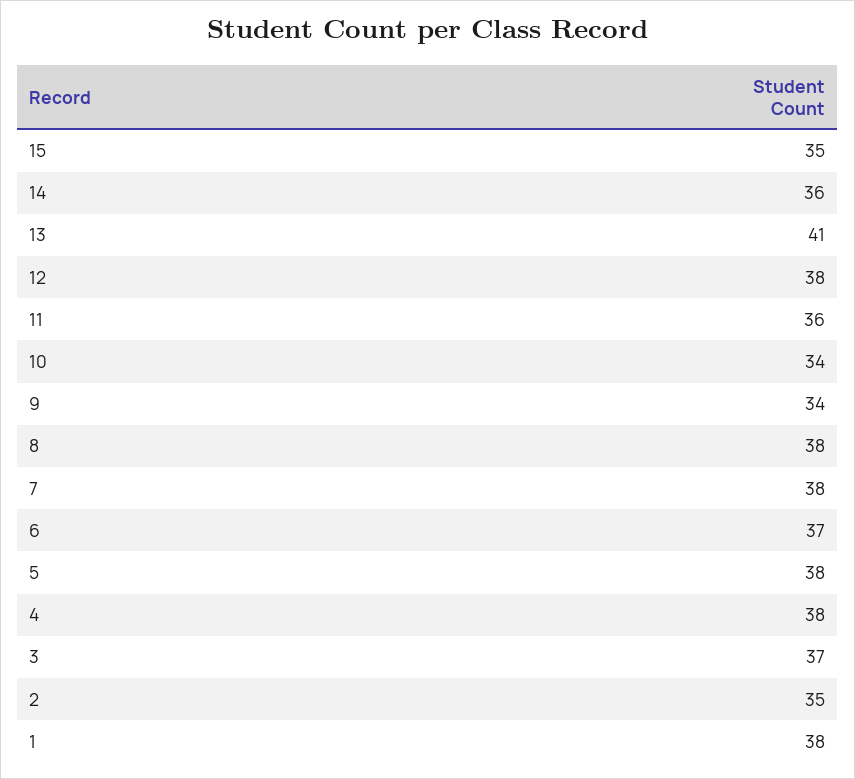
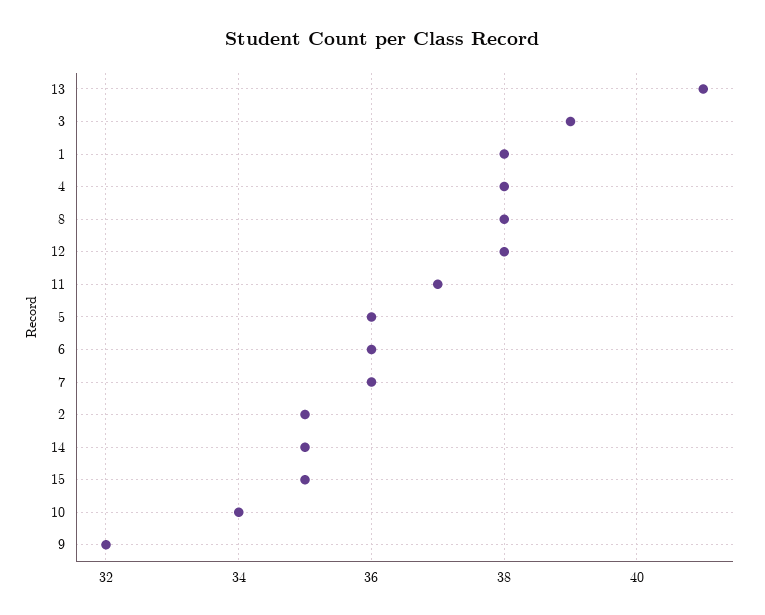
14: 36 -> 35
11: 36 -> 37
9: 34 -> 32
7: 38 -> 36
6: 37 -> 36
5: 38 -> 36
3: 37 -> 39

